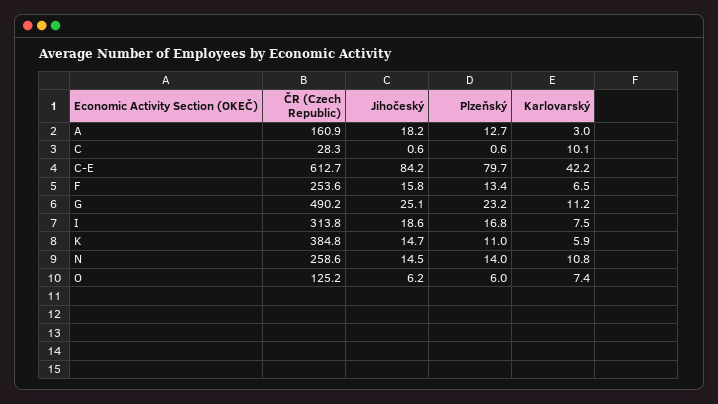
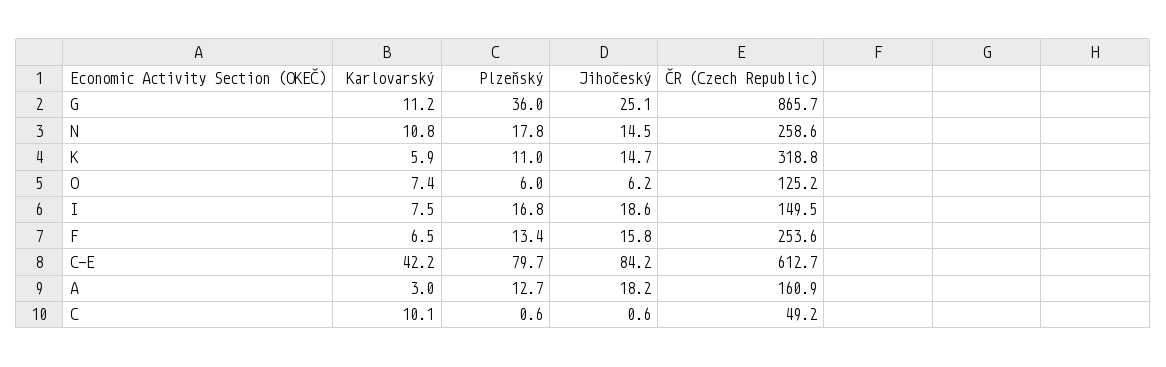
ČR (Czech Republic), C: 28.3 -> 49.2
ČR (Czech Republic), G: 490.2 -> 865.7
Plzeňský, G: 23.2 -> 36
ČR (Czech Republic), I: 313.8 -> 149.5
ČR (Czech Republic), K: 384.8 -> 318.8
Plzeňský, N: 14 -> 17.8

